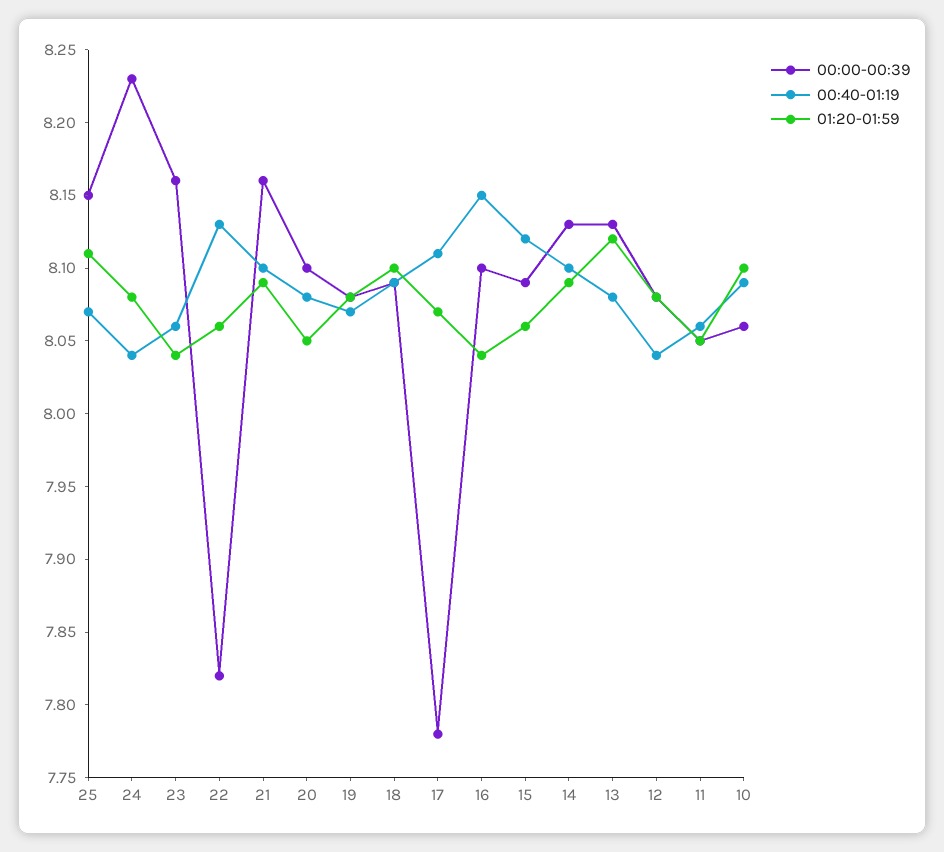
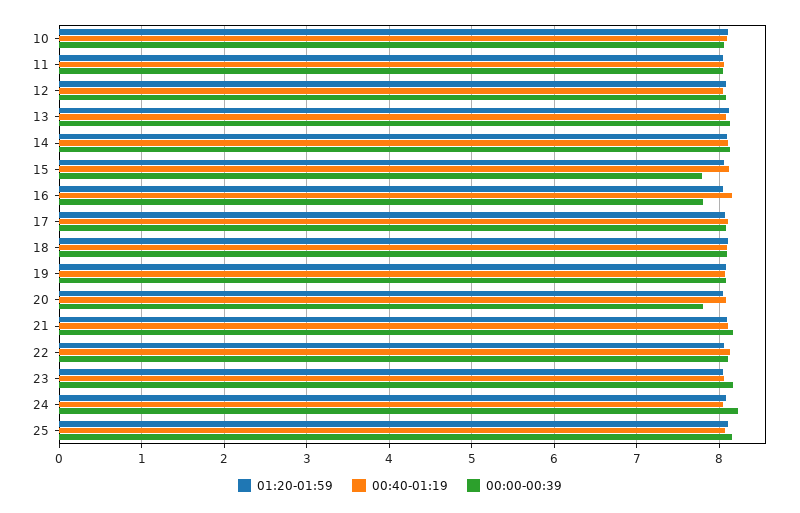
00:00-00:39, 22: 7.82 -> 8.1
00:00-00:39, 20: 8.1 -> 7.8
00:00-00:39, 17: 7.78 -> 8.1
00:00-00:39, 16: 8.1 -> 7.8
00:00-00:39, 15: 8.09 -> 7.8

